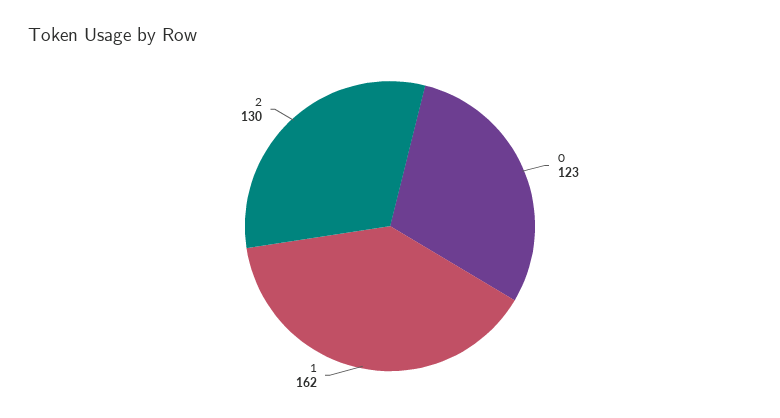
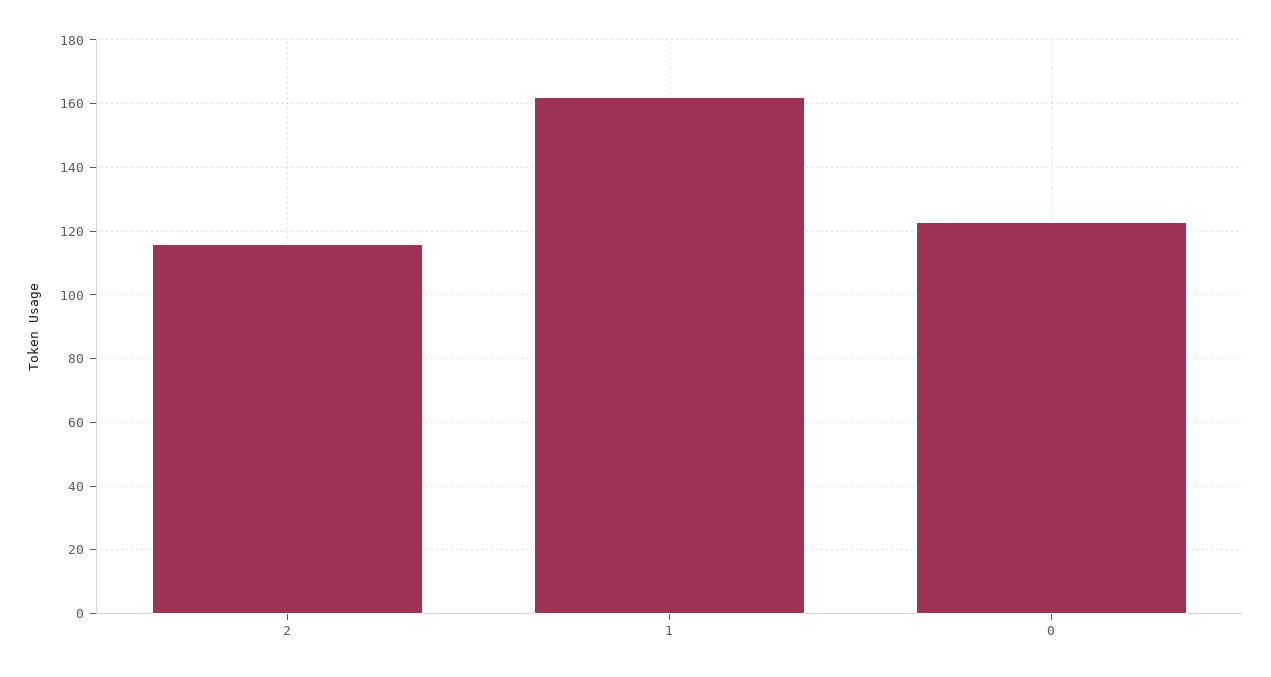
2: 130 -> 115

